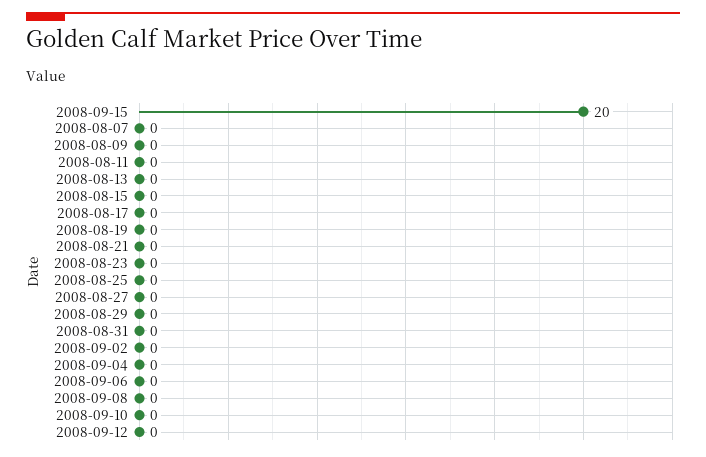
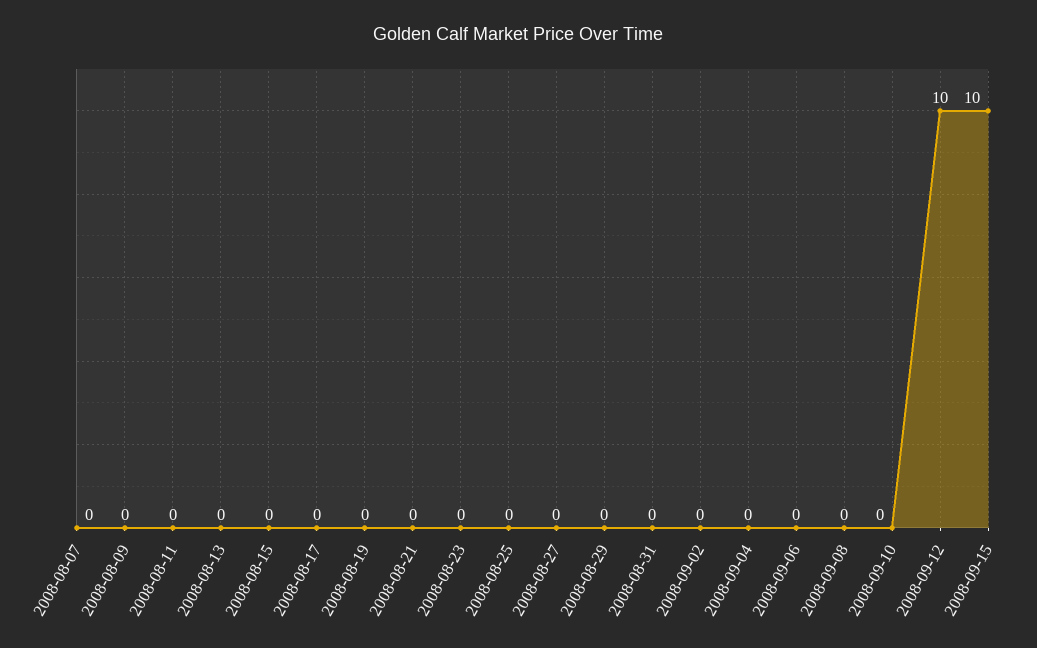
2008-09-15: 20 -> 10
2008-09-12: 0 -> 10

